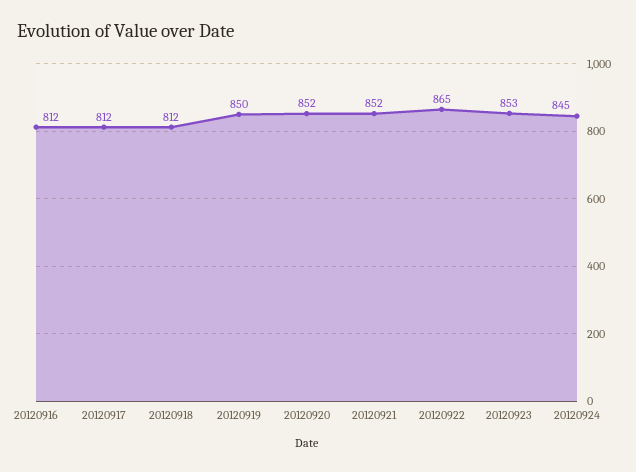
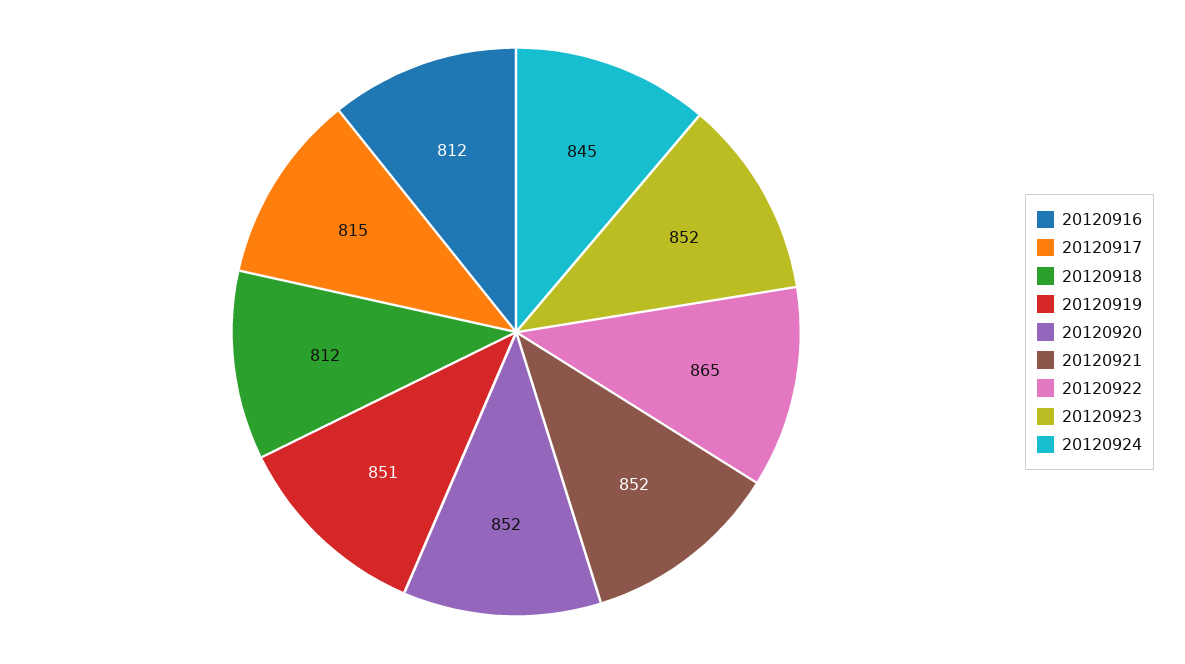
20120917: 812 -> 815
20120919: 850 -> 851
20120923: 853 -> 852

